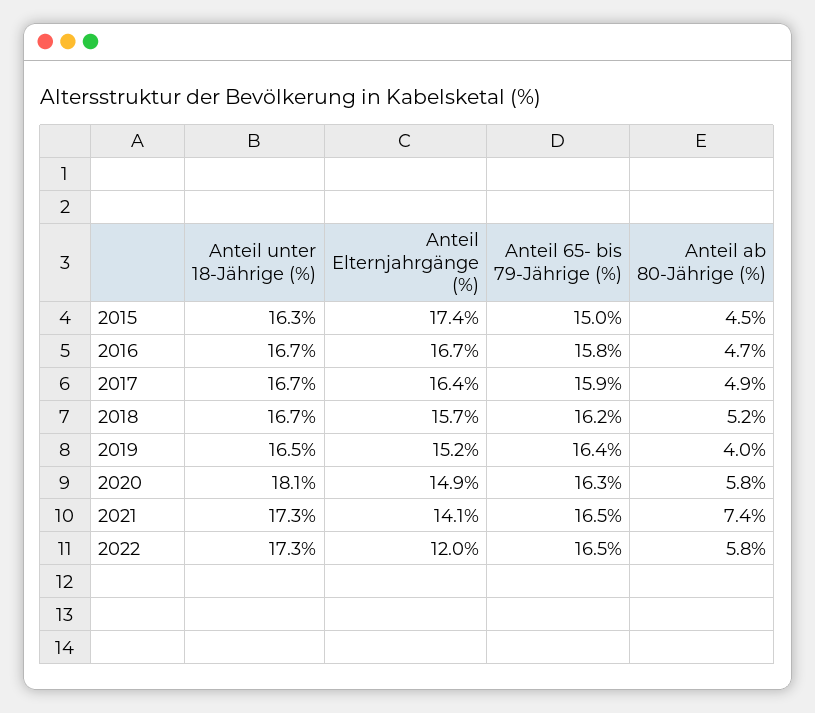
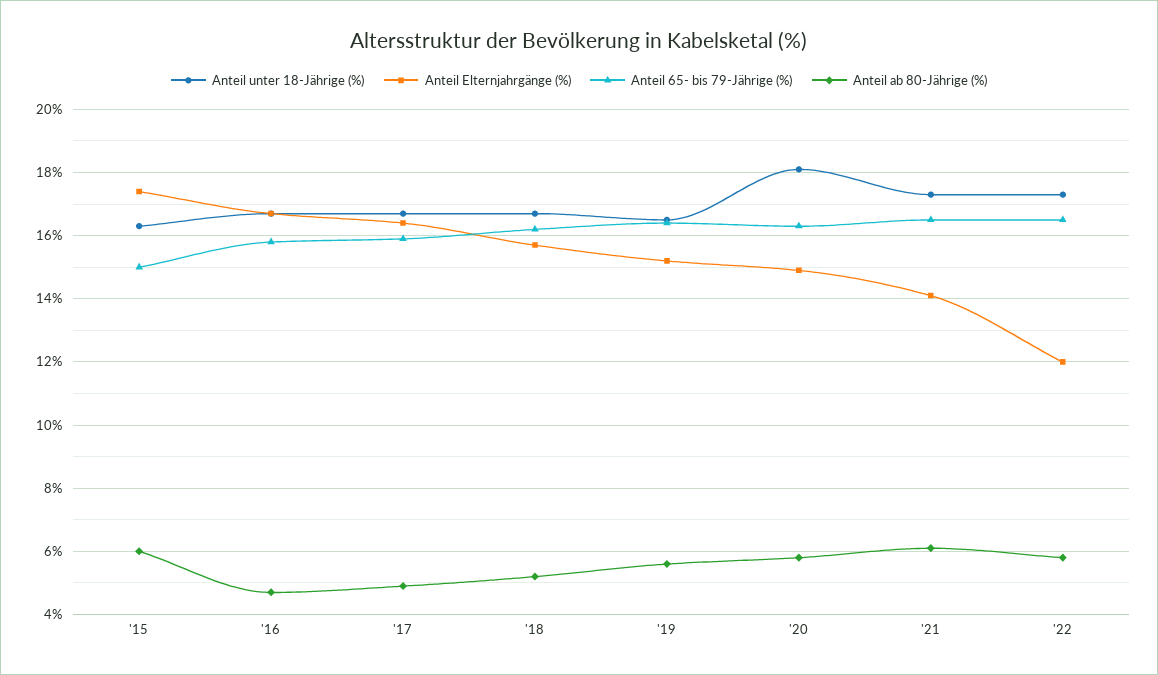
Anteil ab 80-Jährige (%), 2015: 4.5 -> 6
Anteil ab 80-Jährige (%), 2019: 4 -> 5.5
Anteil ab 80-Jährige (%), 2021: 7.4 -> 6

